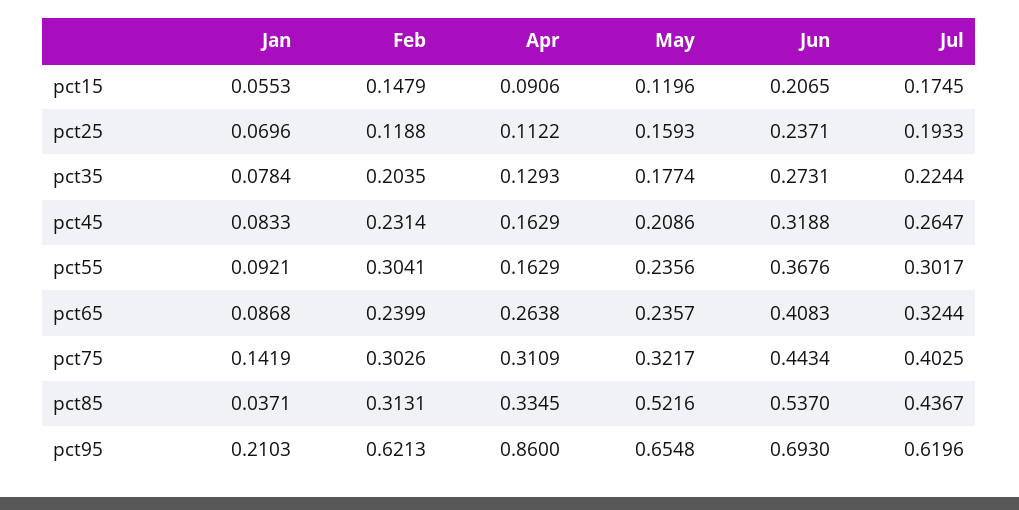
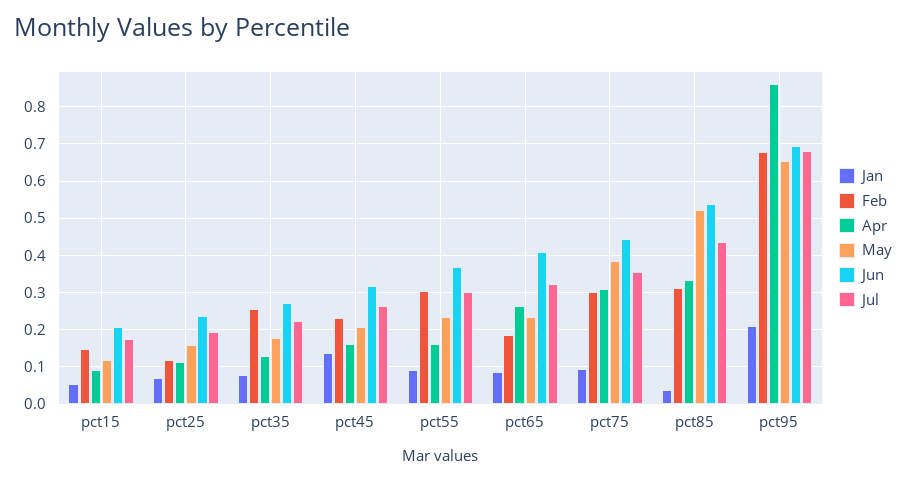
Feb, pct35: 0.2035 -> 0.26
Jan, pct45: 0.0833 -> 0.14
Feb, pct65: 0.2399 -> 0.18
Jan, pct75: 0.1419 -> 0.1
May, pct75: 0.3217 -> 0.38
Jul, pct75: 0.4025 -> 0.36
Feb, pct95: 0.6213 -> 0.68
Jul, pct95: 0.6196 -> 0.68

